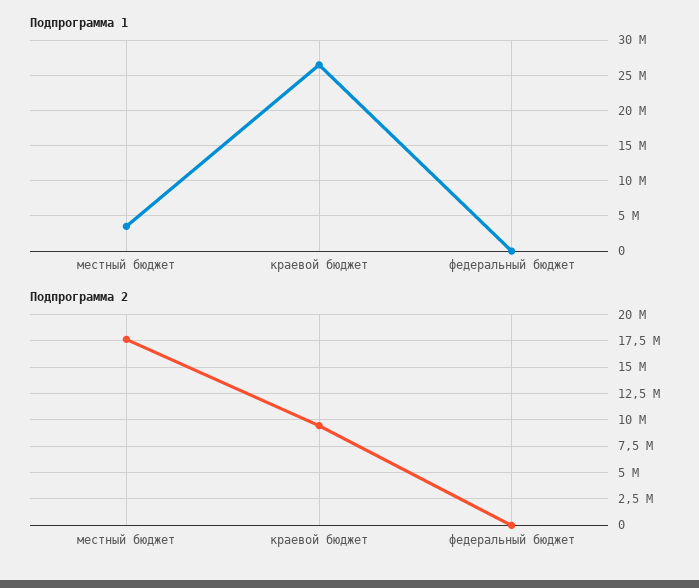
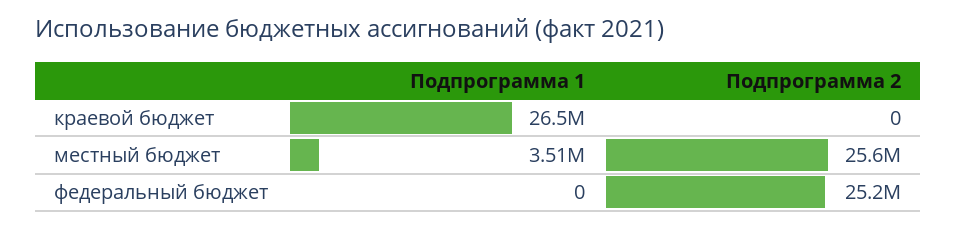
Подпрограмма 2, местный бюджет: 17500000 -> 25600000
Подпрограмма 2, краевой бюджет: 10000000 -> 0
Подпрограмма 2, федеральный бюджет: 0 -> 25200000

